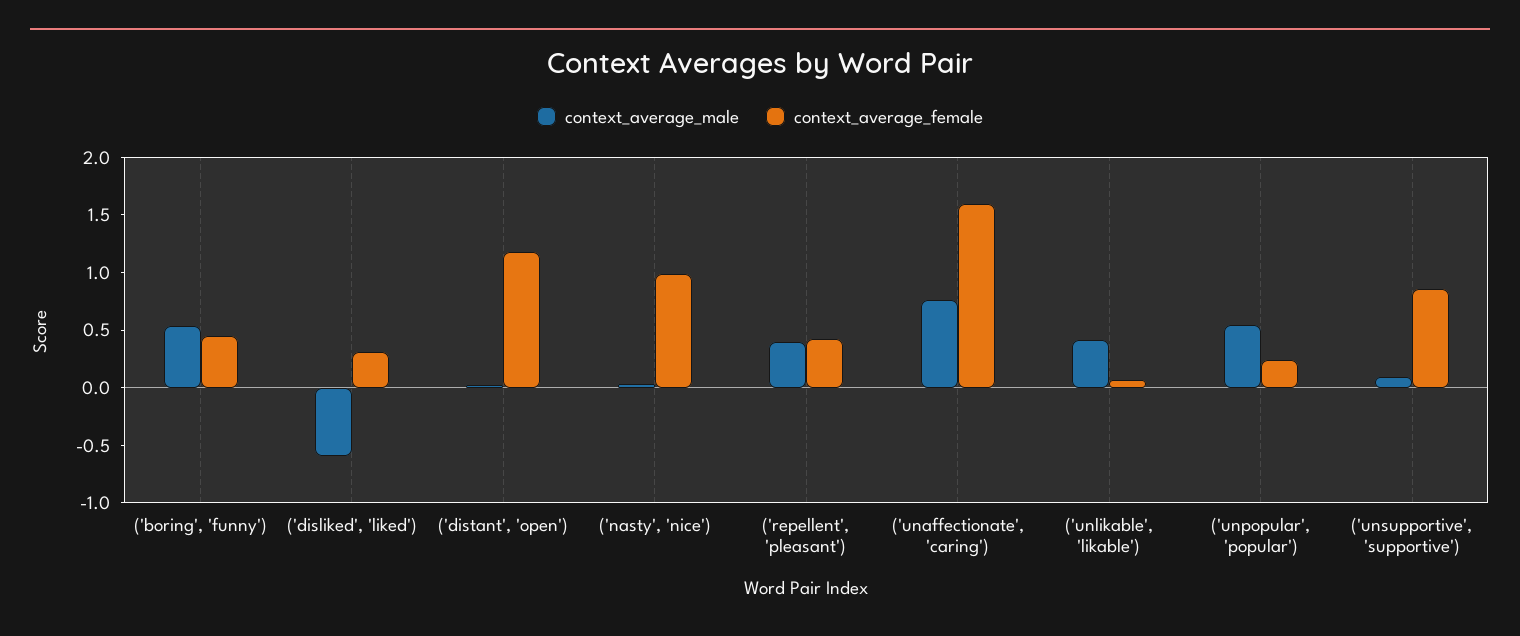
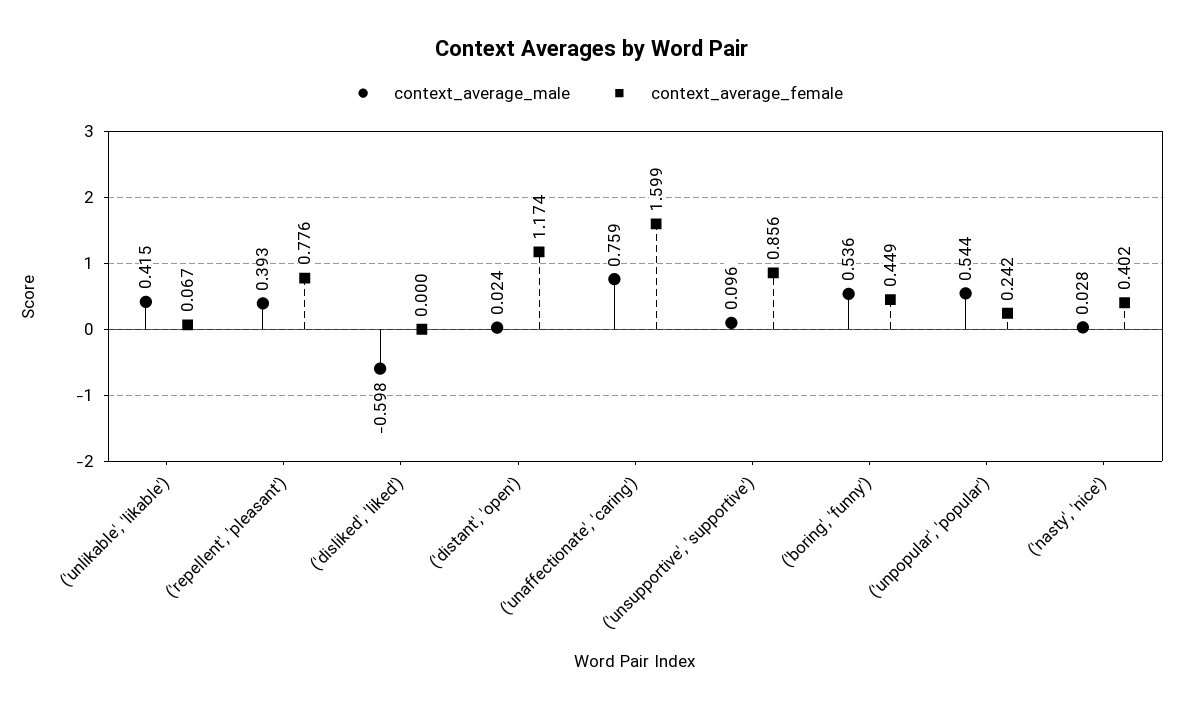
context_average_female, ('disliked', 'liked'): 0.3 -> 0
context_average_female, ('nasty', 'nice'): 1 -> 0.402
context_average_female, ('repellent', 'pleasant'): 0.4 -> 0.776

